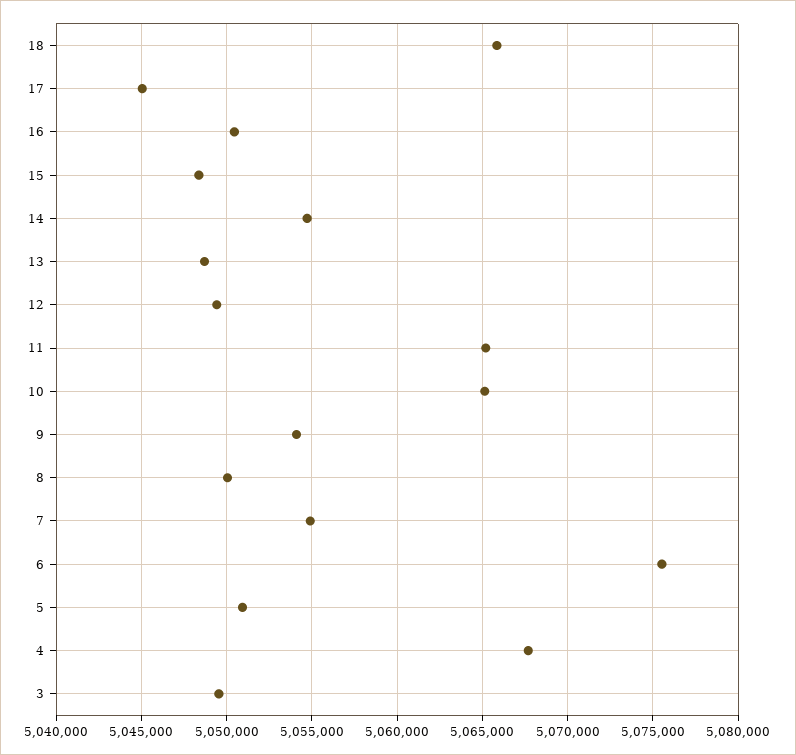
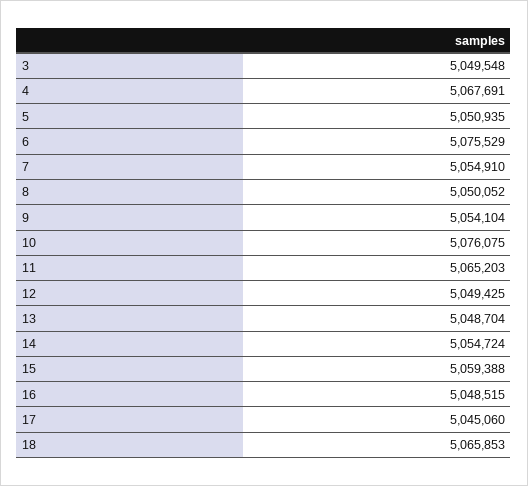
16: 5050500 -> 5048515
15: 5048500 -> 5059388
10: 5065000 -> 5076075

